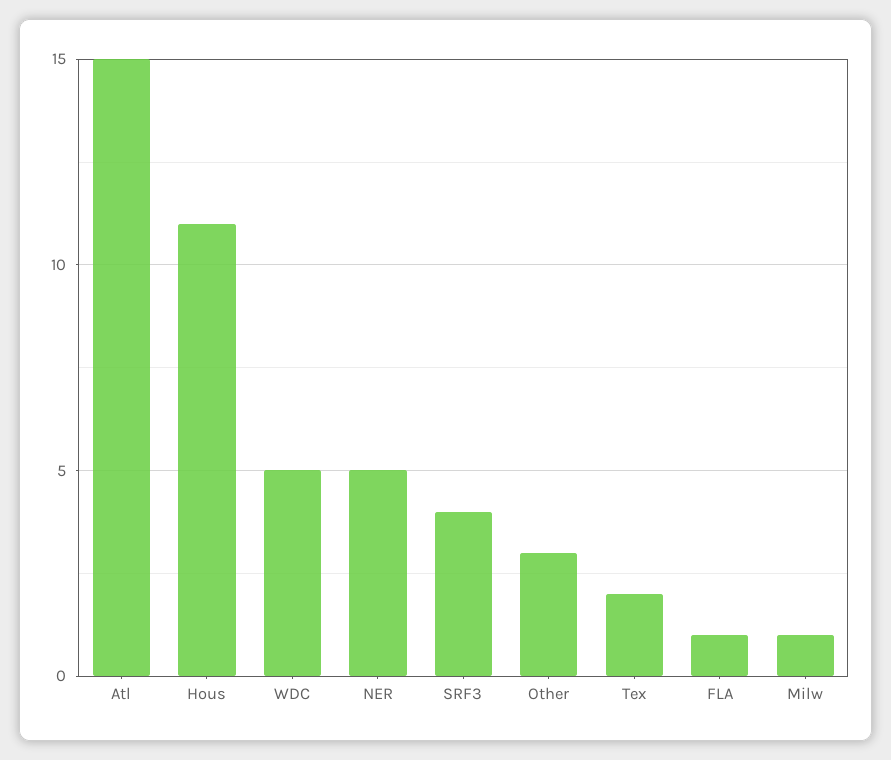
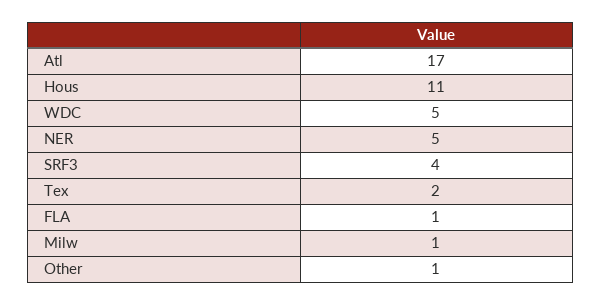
Atl: 15 -> 17
Other: 3 -> 1

